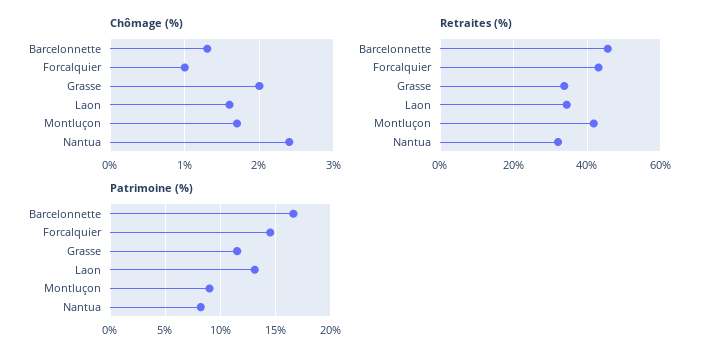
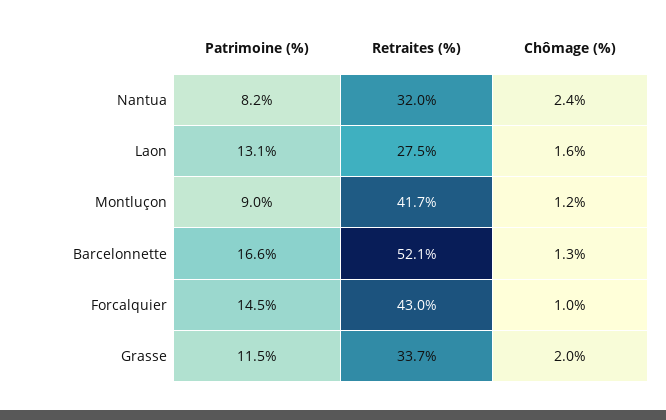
Chômage (%), Montluçon: 1.7 -> 1.2
Retraites (%), Barcelonnette: 46 -> 52.1
Retraites (%), Laon: 34 -> 27.5

